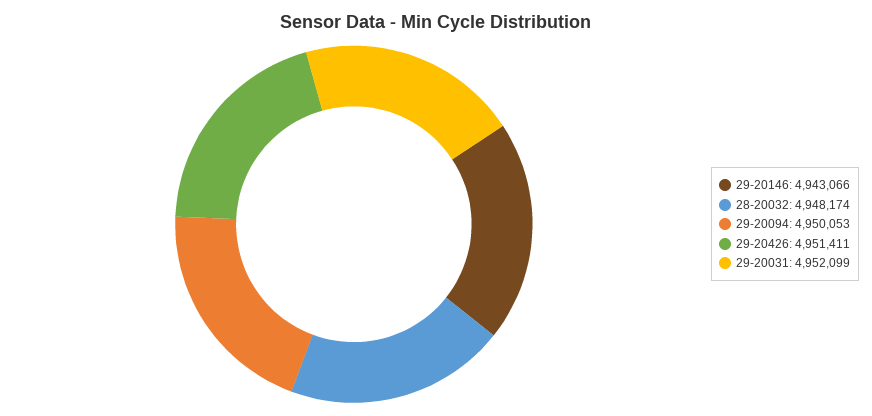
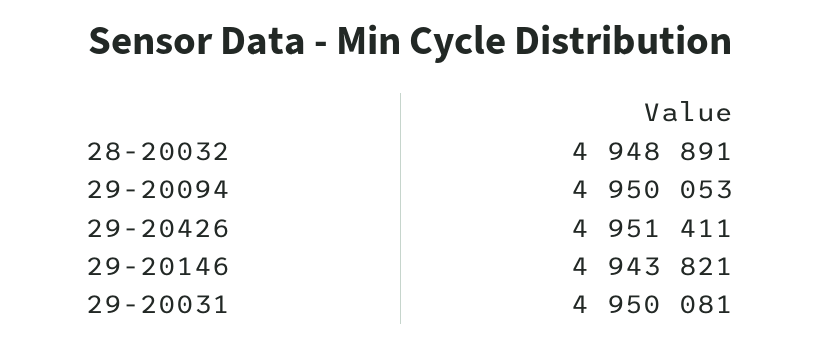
29-20146: 4943066 -> 4943821
28-20032: 4948174 -> 4948891
29-20031: 4952099 -> 4950081

